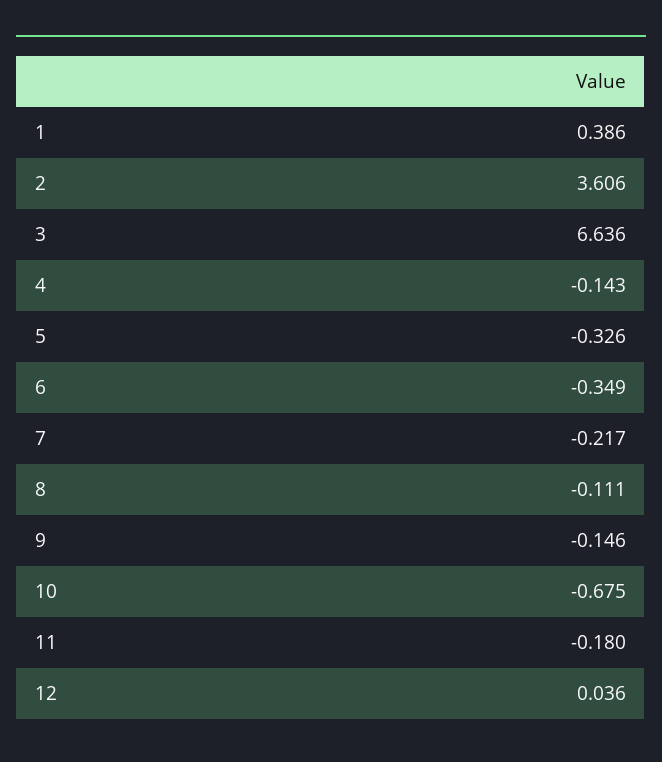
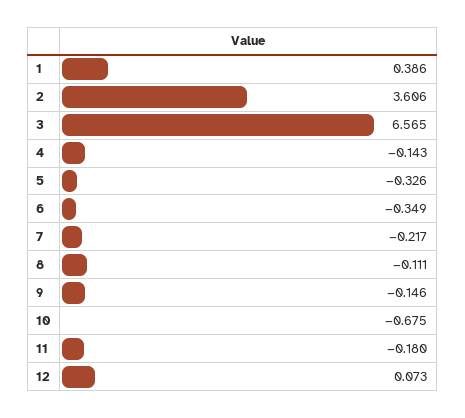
3: 6.636 -> 6.565
12: 0.036 -> 0.073

